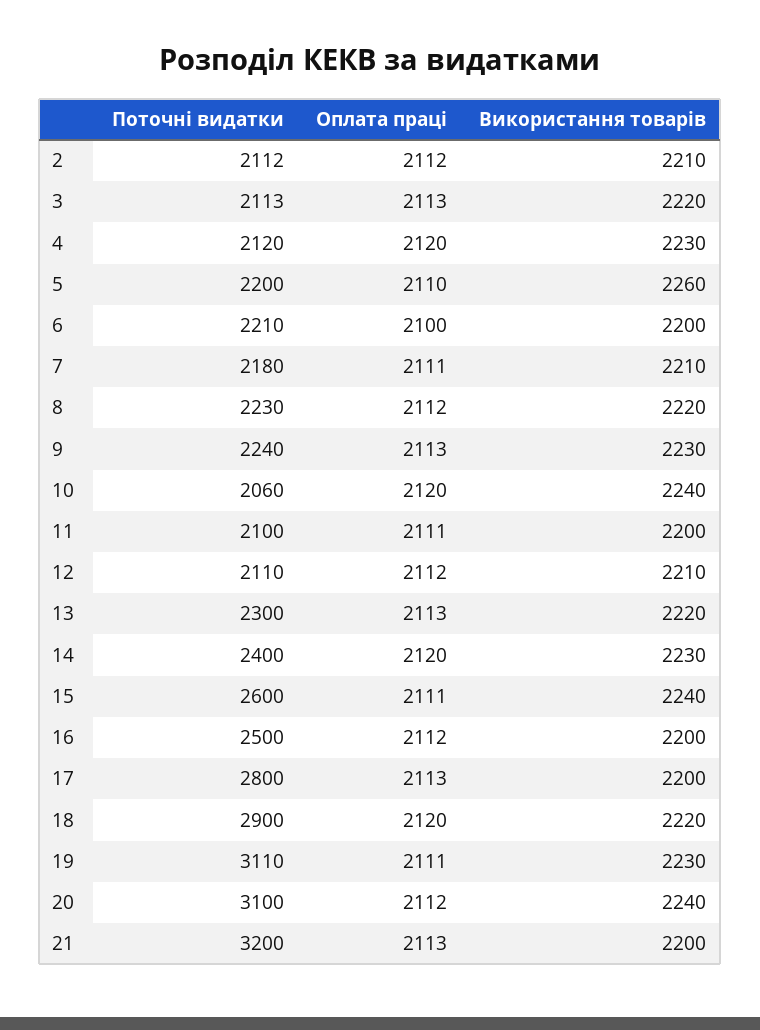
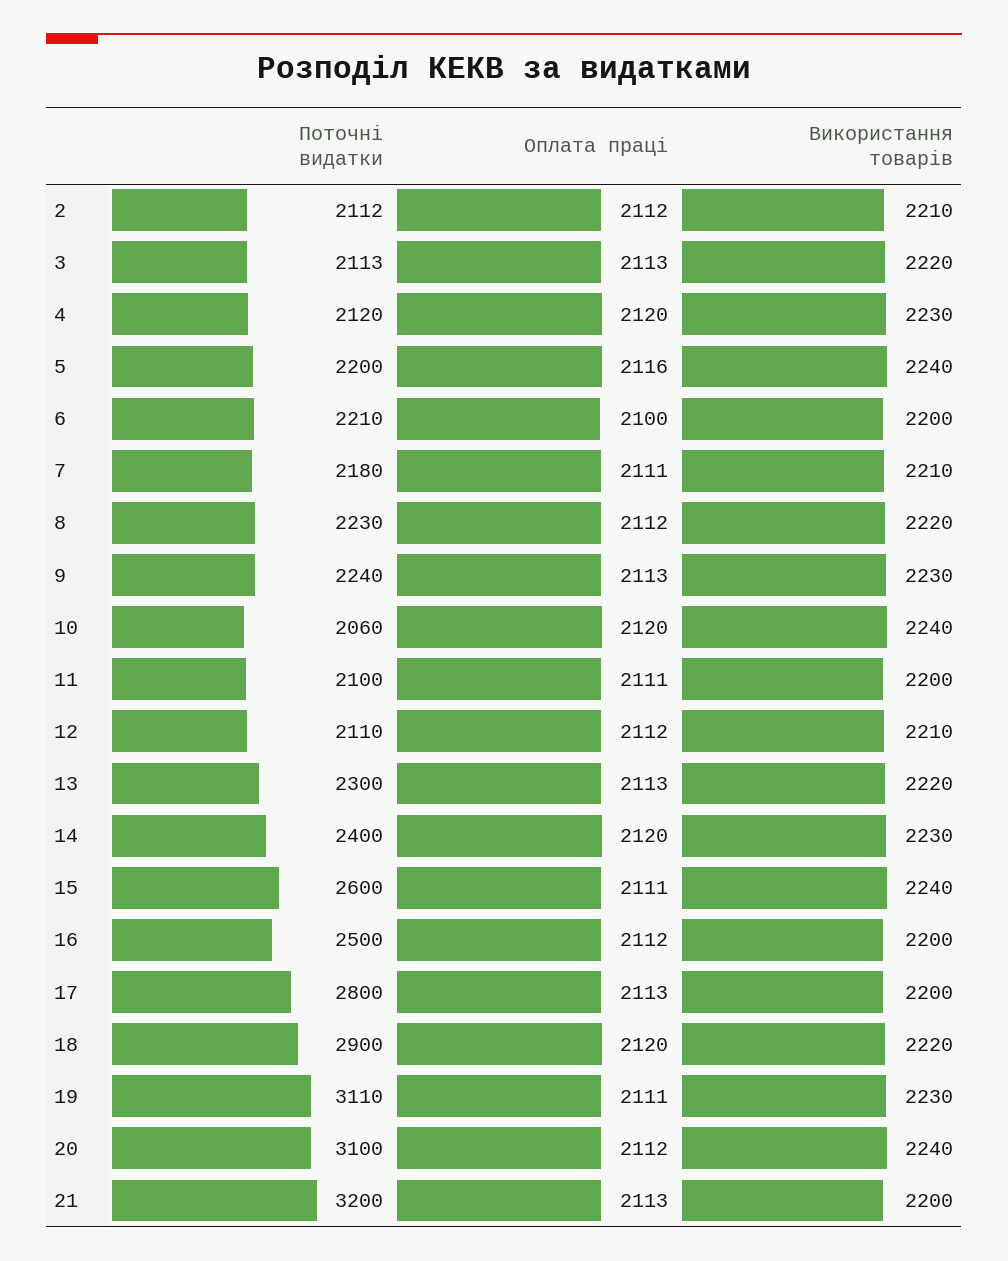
Оплата праці, 5: 2110 -> 2116
Використання товарів, 5: 2260 -> 2240

